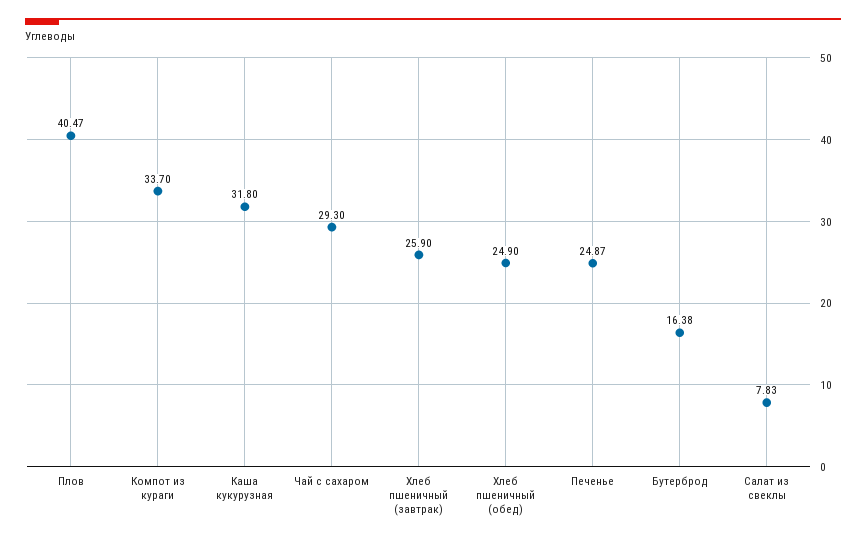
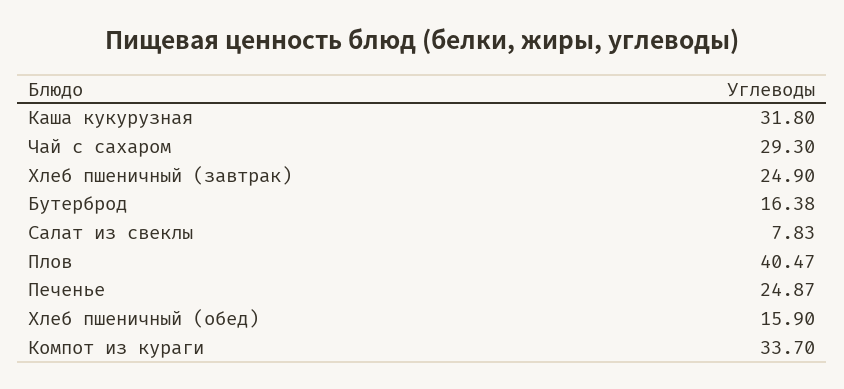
Хлеб пшеничный (завтрак): 25.9 -> 24.9
Хлеб пшеничный (обед): 24.9 -> 15.9

